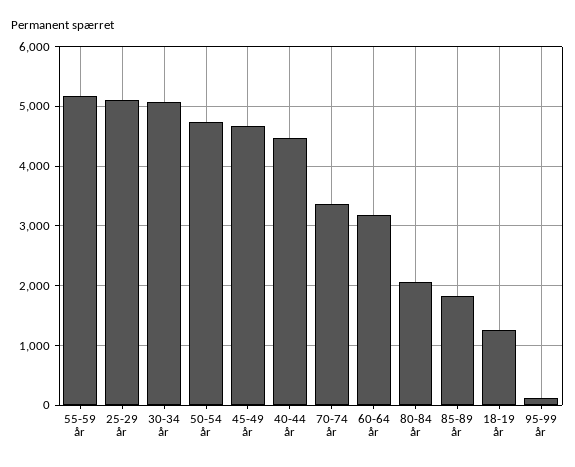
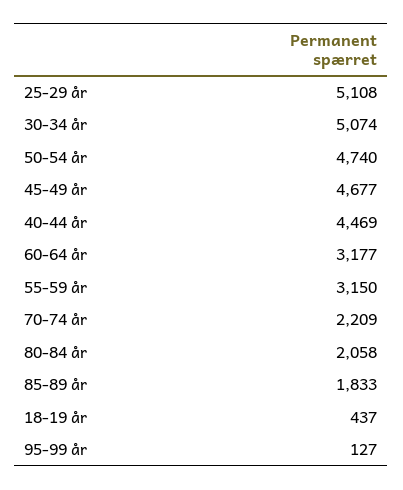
55-59 år: 5200 -> 3150
70-74 år: 3400 -> 2209
18-19 år: 1200 -> 437

